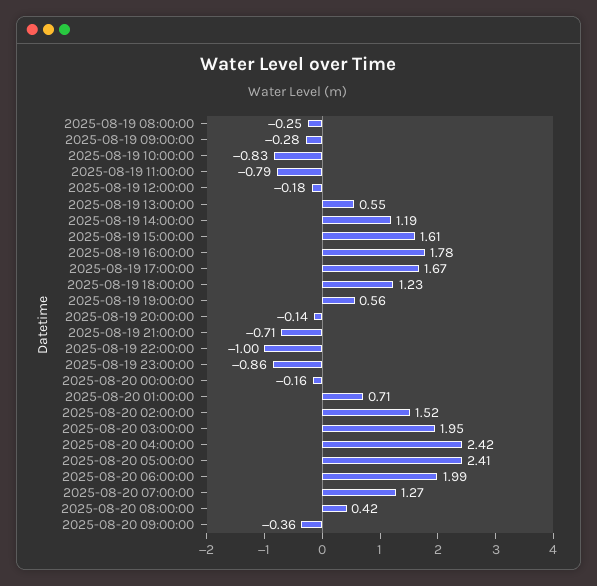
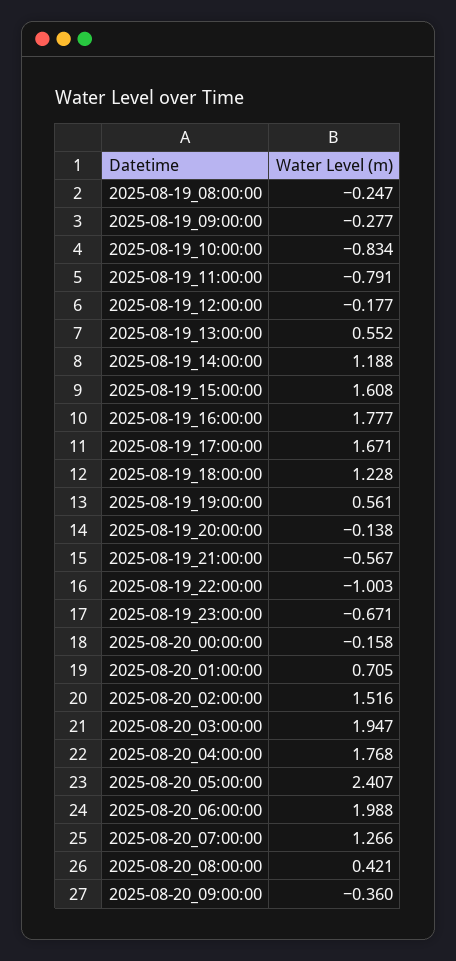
2025-08-19 21:00:00: -0.71 -> -0.567
2025-08-19 23:00:00: -0.86 -> -0.671
2025-08-20 04:00:00: 2.42 -> 1.768

